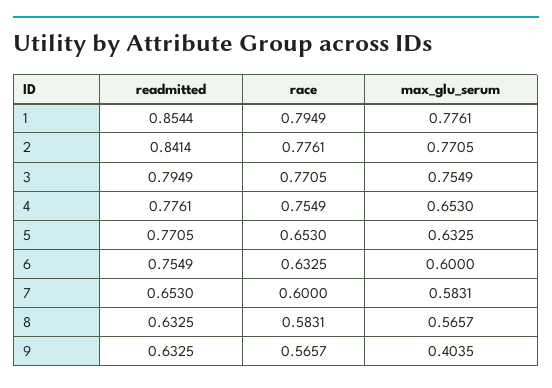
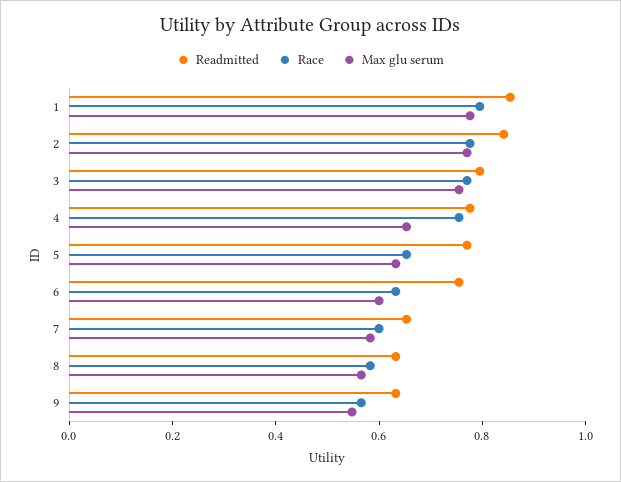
max_glu_serum, 9: 0.4035 -> 0.55

